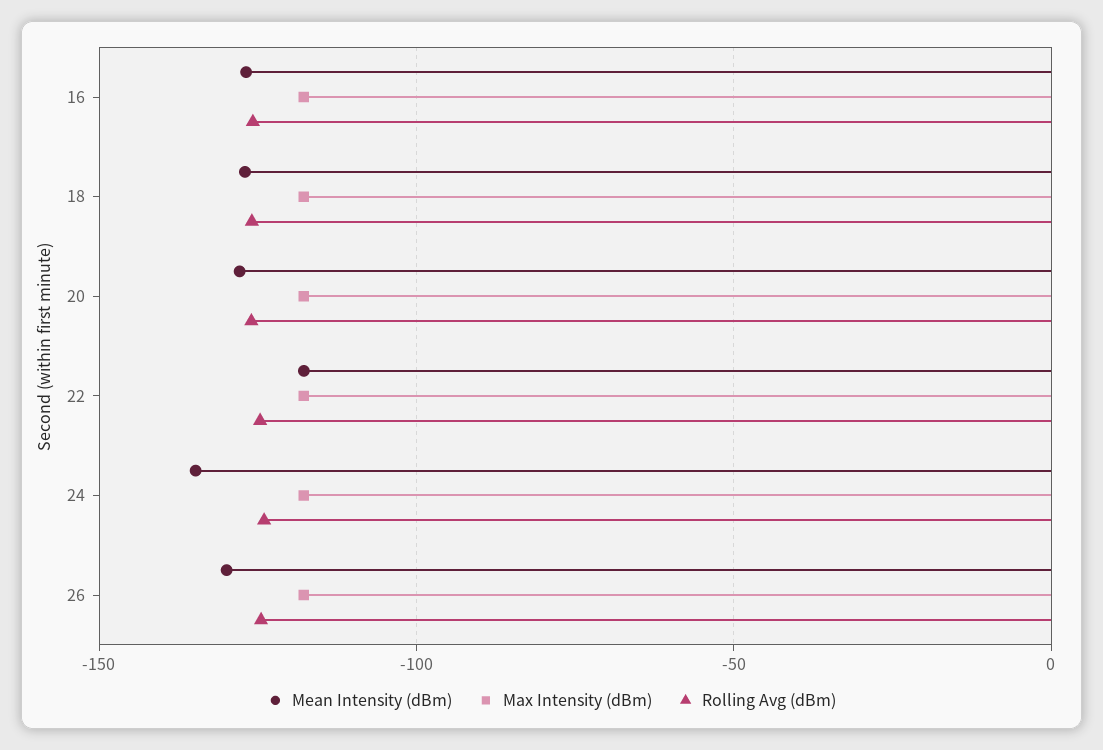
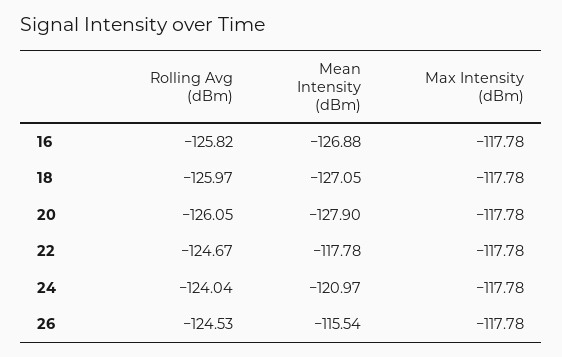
Mean Intensity (dBm), 24: -135 -> -120.97
Mean Intensity (dBm), 26: -130 -> -115.54

